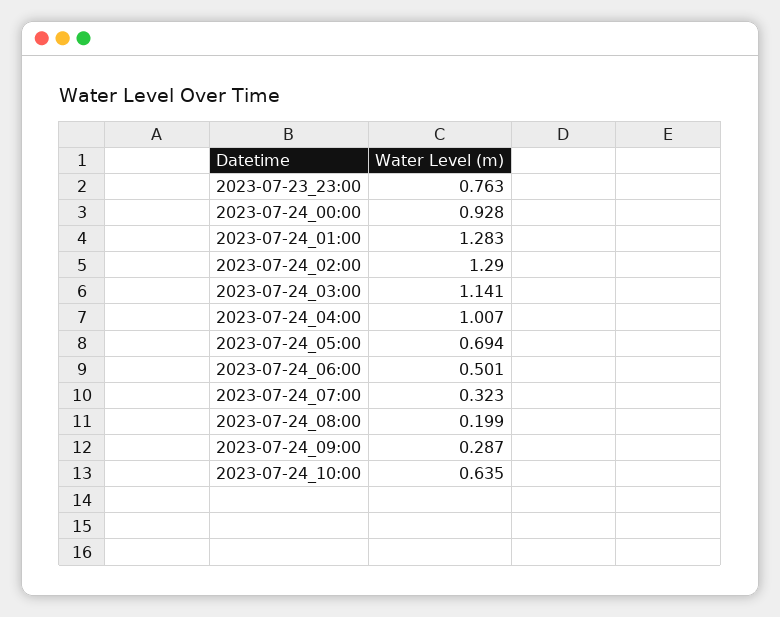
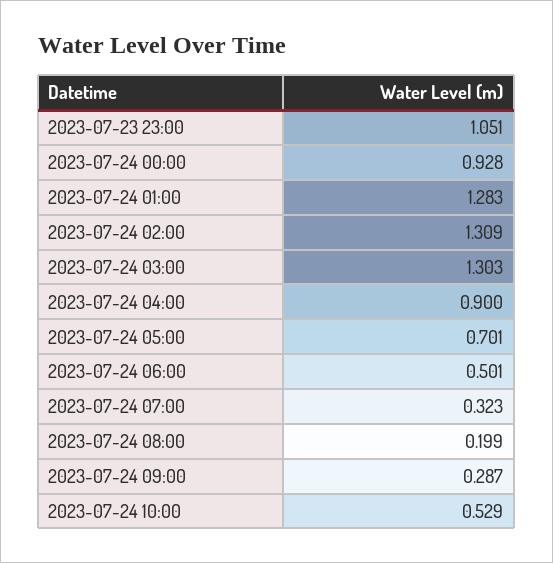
2023-07-23_23:00: 0.763 -> 1.051
2023-07-24_02:00: 1.29 -> 1.309
2023-07-24_03:00: 1.141 -> 1.303
2023-07-24_04:00: 1.007 -> 0.9
2023-07-24_05:00: 0.694 -> 0.701
2023-07-24_10:00: 0.635 -> 0.529

